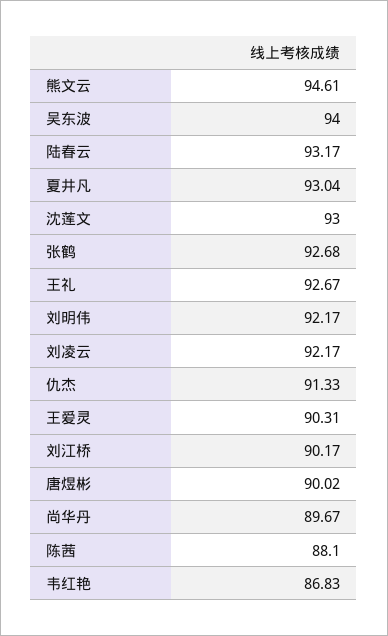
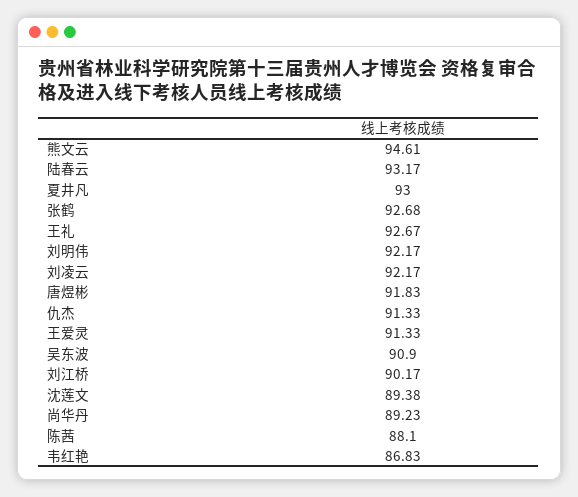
吴东波: 94 -> 90.9
夏井凡: 93.04 -> 93
沈莲文: 93 -> 89.38
王爱灵: 90.31 -> 91.33
唐煜彬: 90.02 -> 91.83
尚华丹: 89.67 -> 89.23

